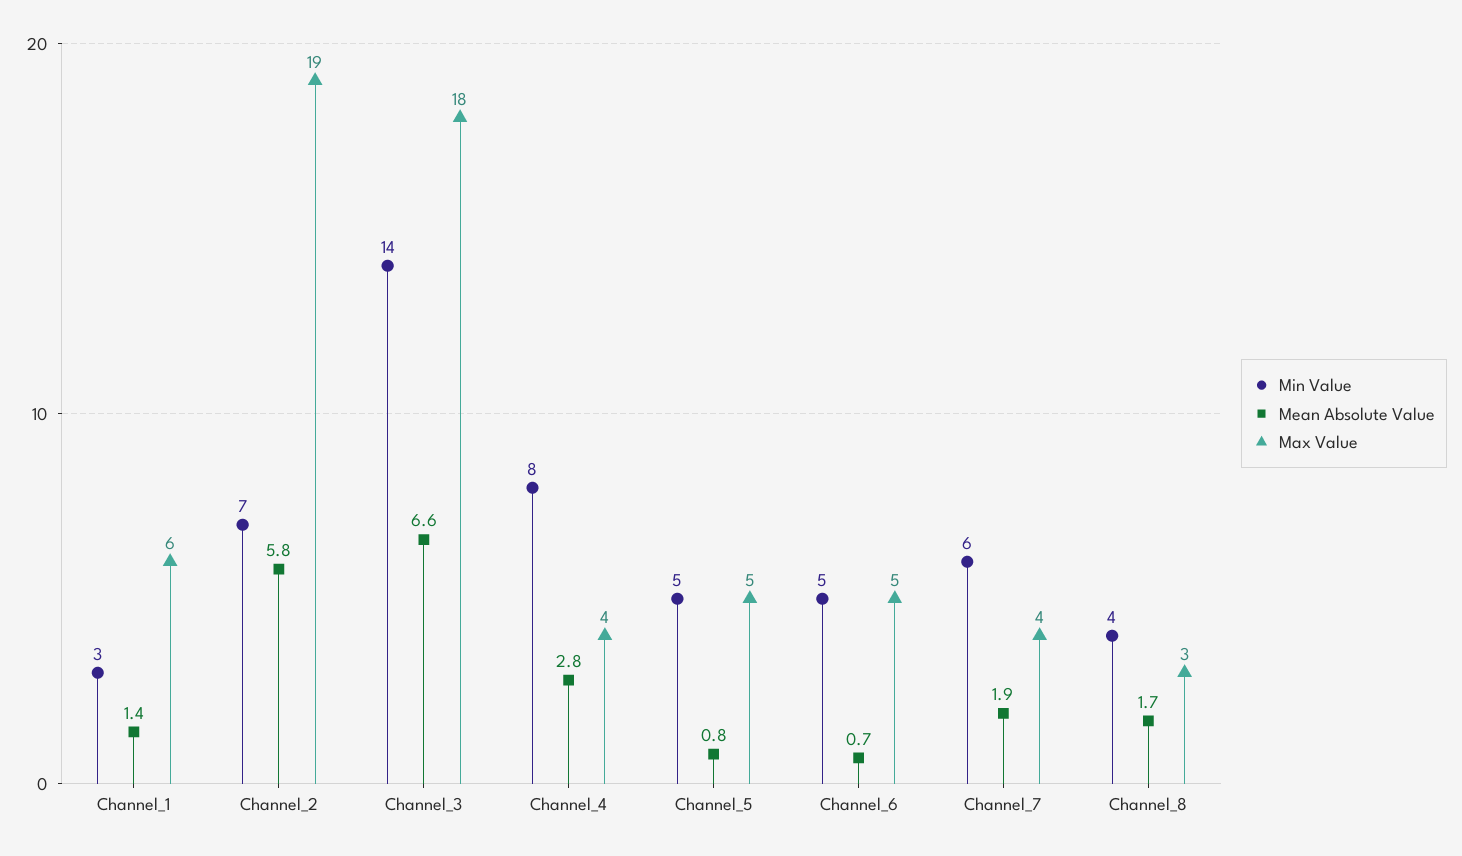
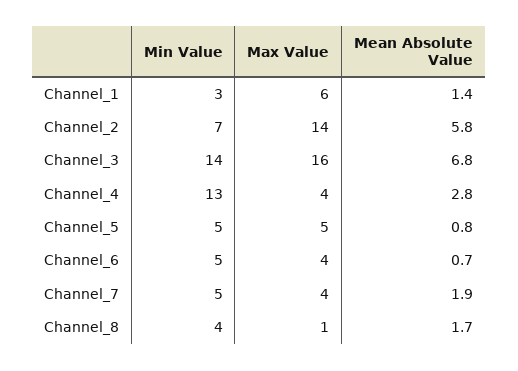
Max Value, Channel_2: 19 -> 14
Mean Absolute Value, Channel_3: 6.6 -> 6.8
Max Value, Channel_3: 18 -> 16
Min Value, Channel_4: 8 -> 13
Max Value, Channel_6: 5 -> 4
Min Value, Channel_7: 6 -> 5
Max Value, Channel_8: 3 -> 1

